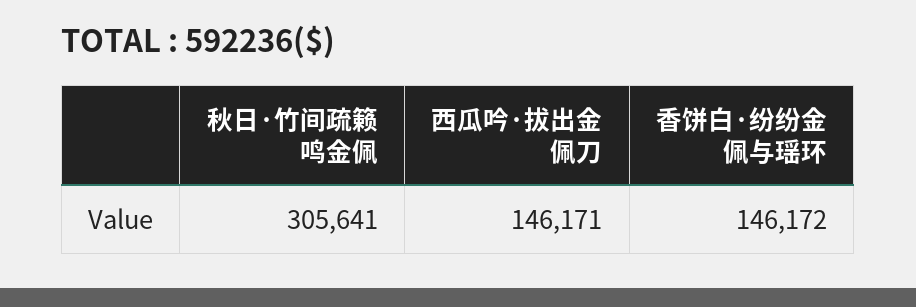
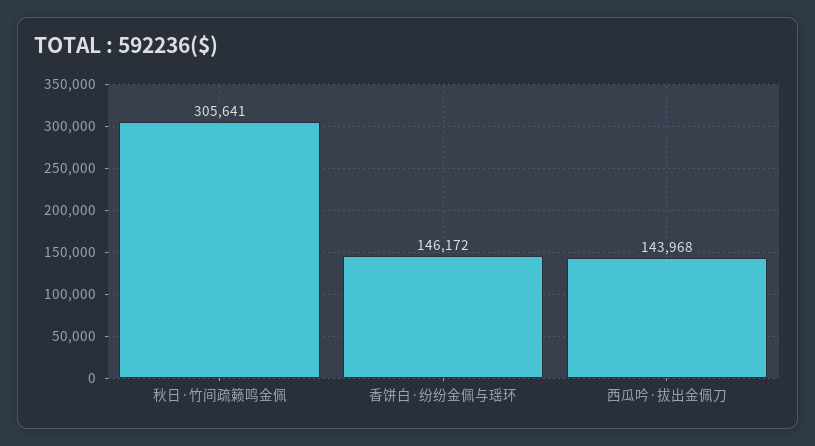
西瓜吟·拔出金佩刀: 146171 -> 143968

